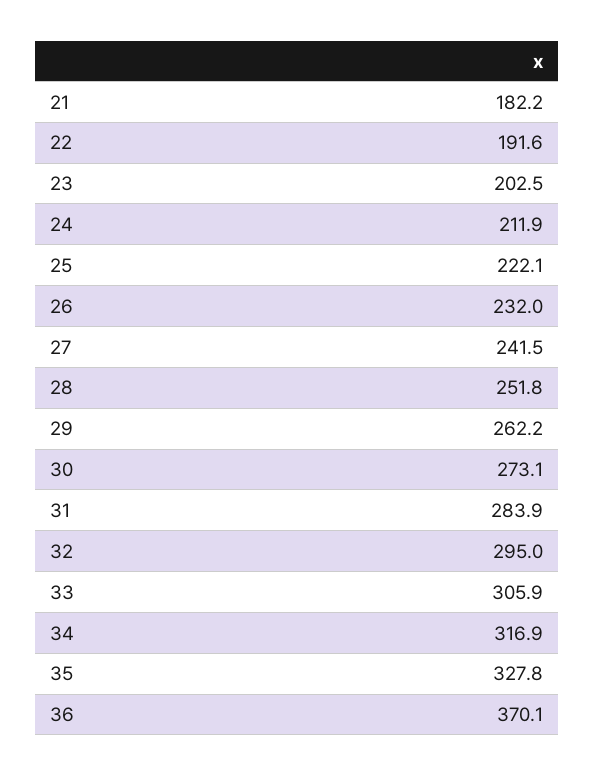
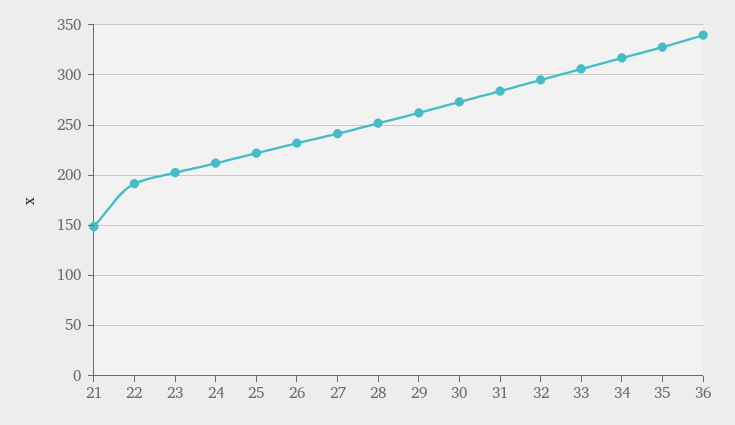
21: 182.2 -> 150
36: 370.1 -> 340

